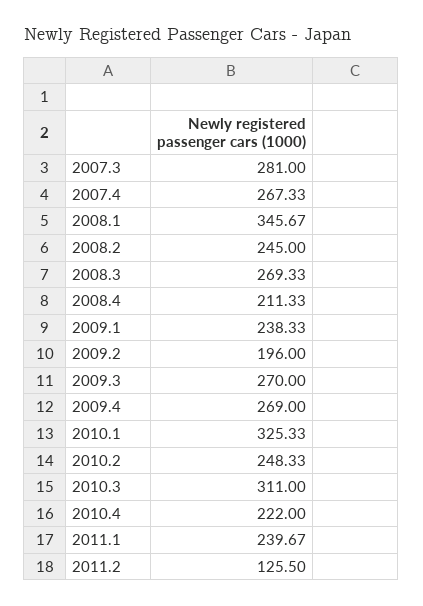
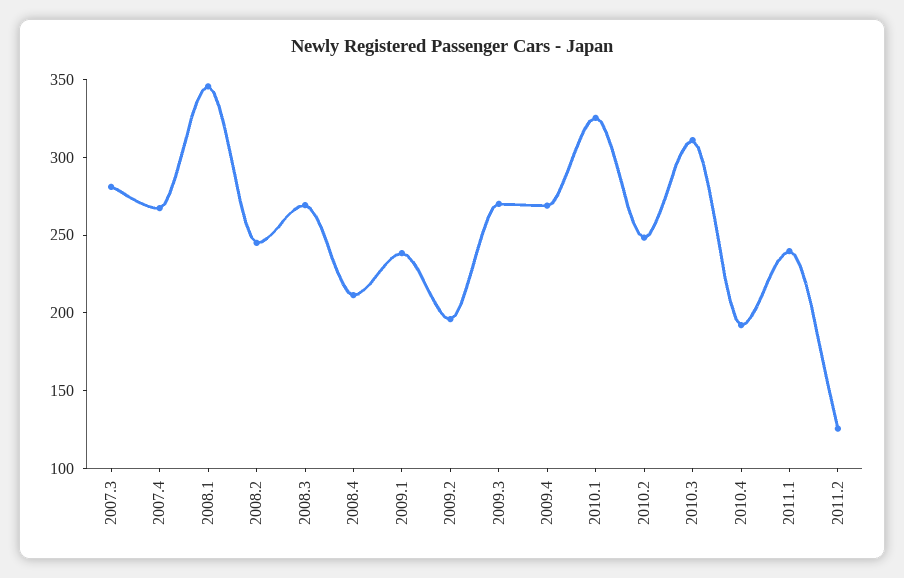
2010.4: 222 -> 190

